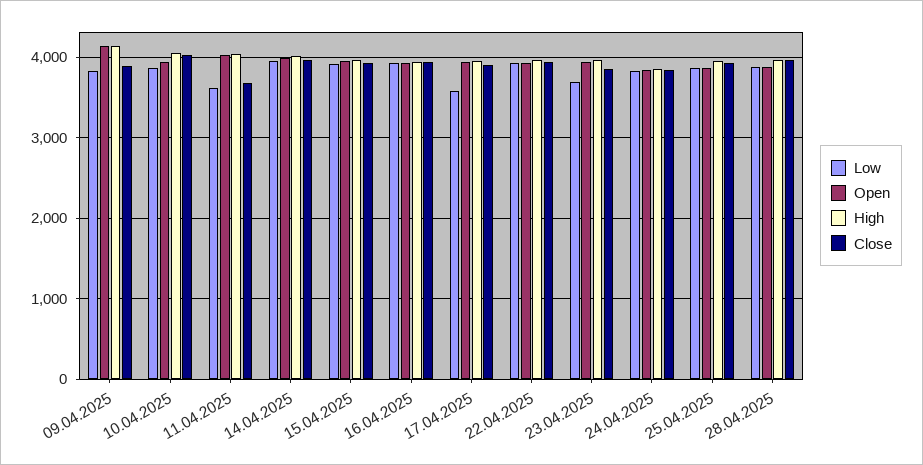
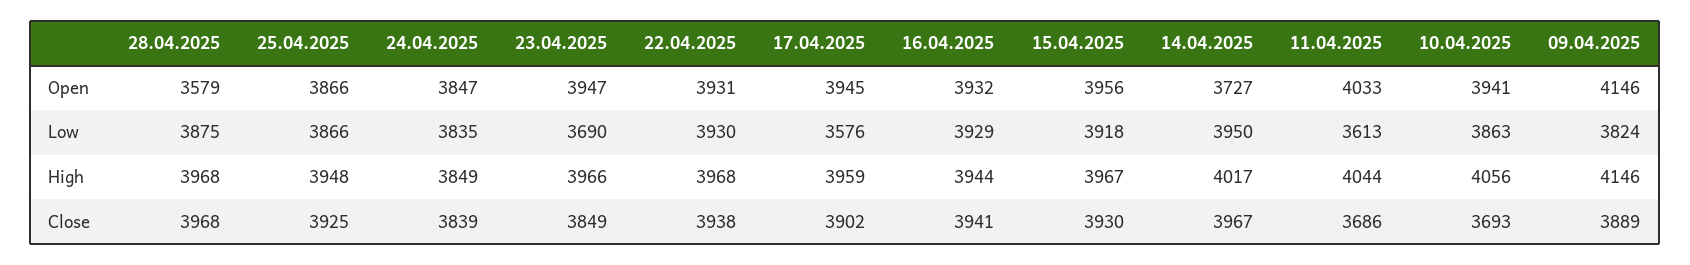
Close, 10.04.2025: 4000 -> 3693
Open, 14.04.2025: 4000 -> 3727
Open, 28.04.2025: 3900 -> 3579

